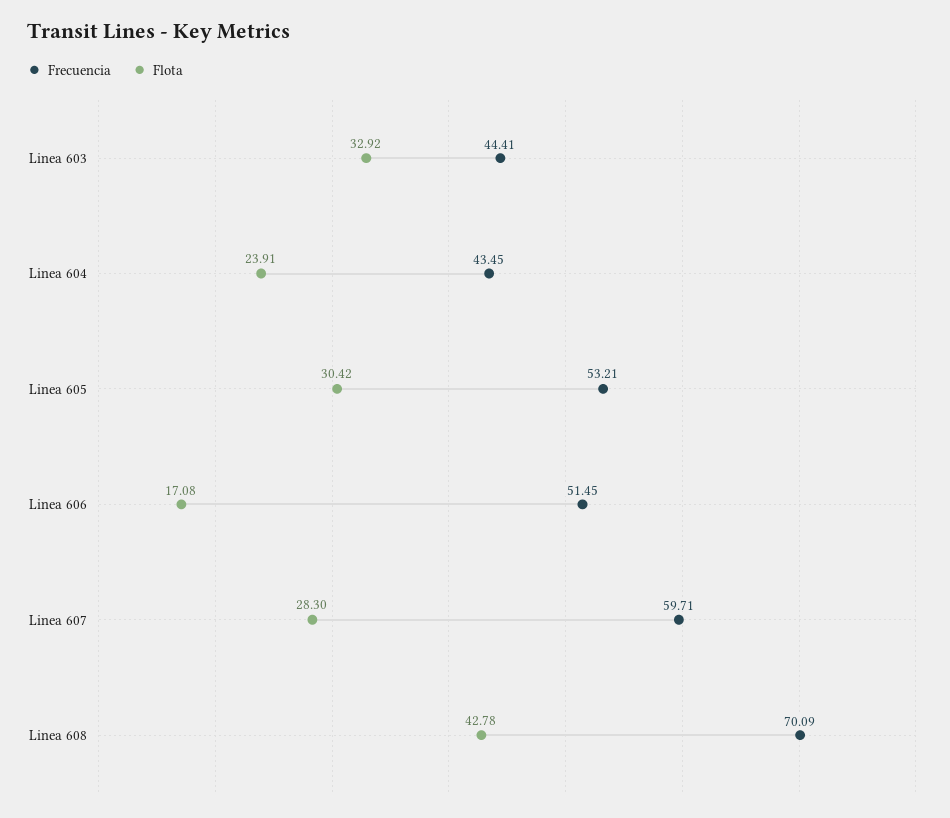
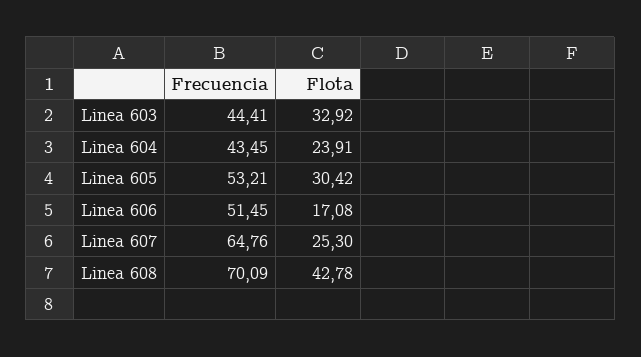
Frecuencia, Linea 607: 59.71 -> 64.76
Flota, Linea 607: 28.3 -> 25.3

